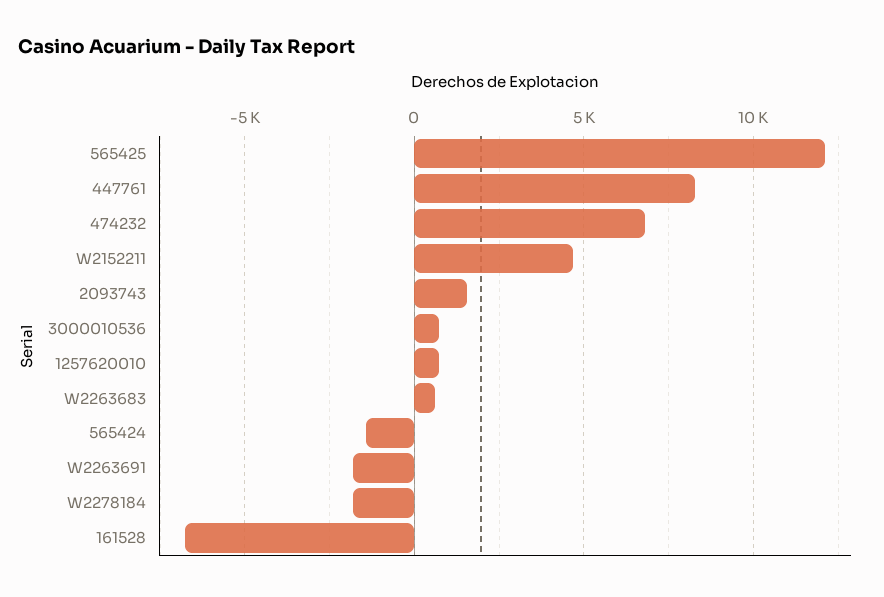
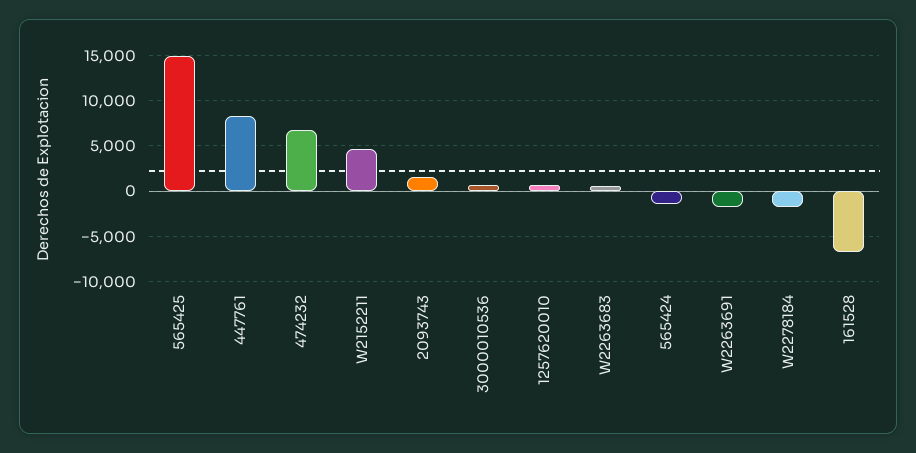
565425: 12000 -> 15000

